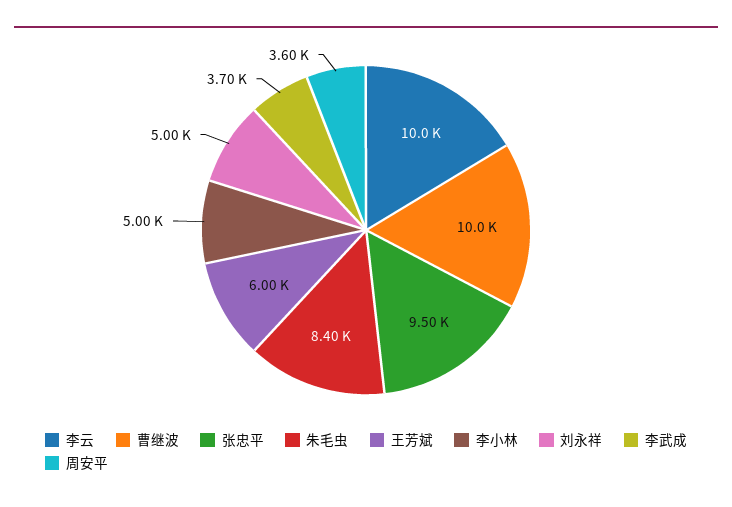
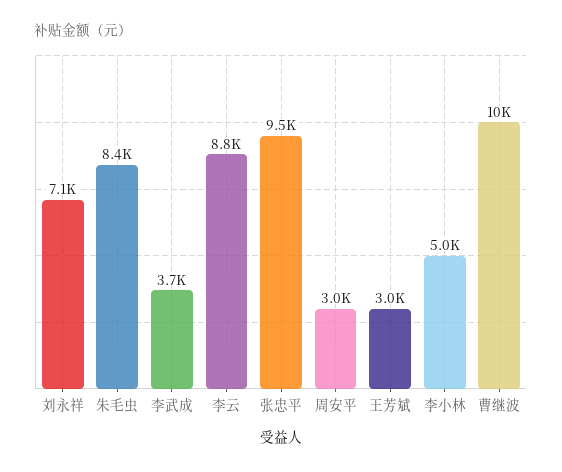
李云: 10000 -> 8800
王芳斌: 6000 -> 3000
刘永祥: 5000 -> 7100
周安平: 3600 -> 3000

